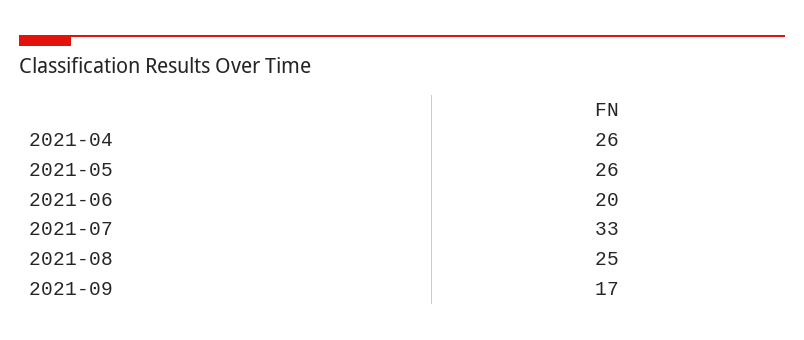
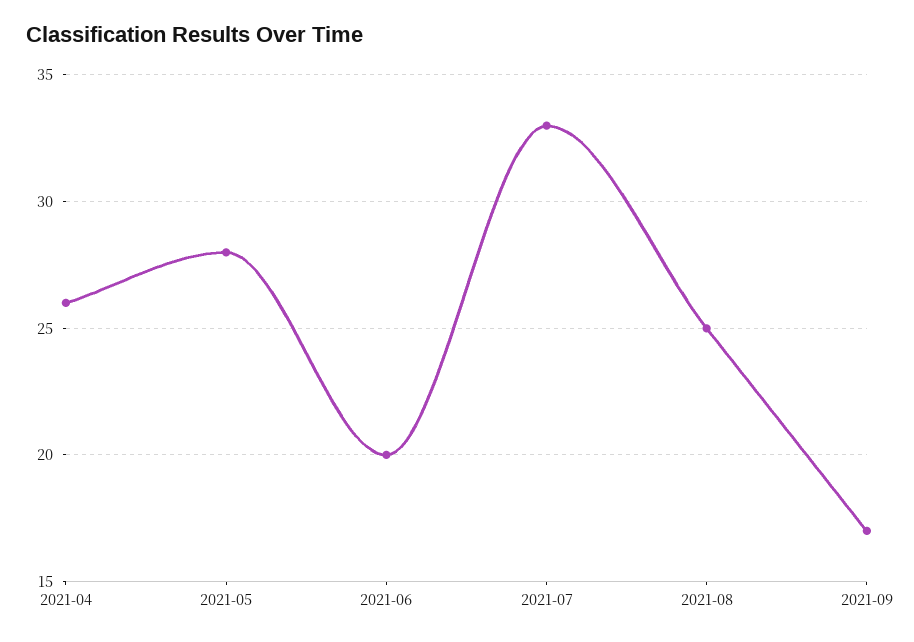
2021-05: 26 -> 28

